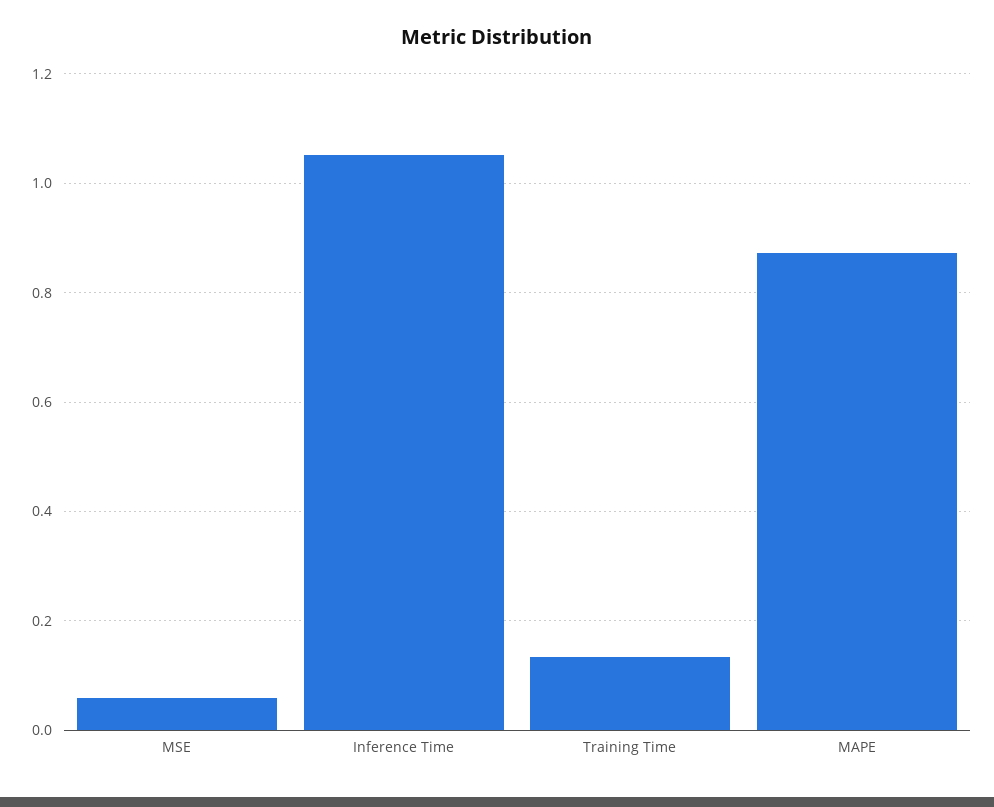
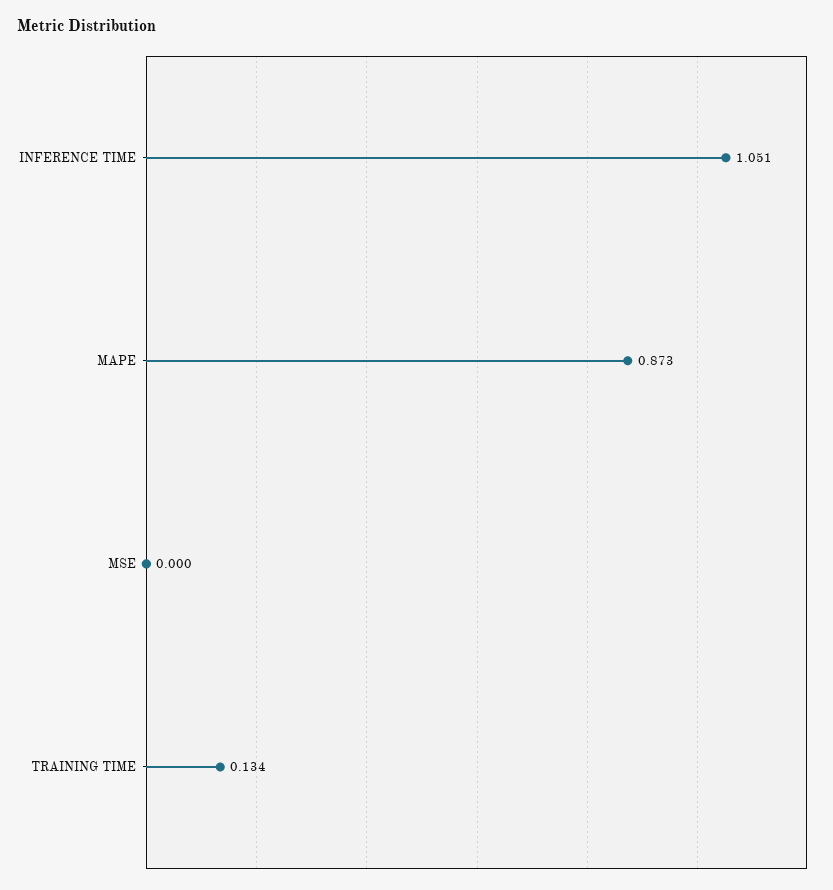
MSE: 0.06 -> 0

